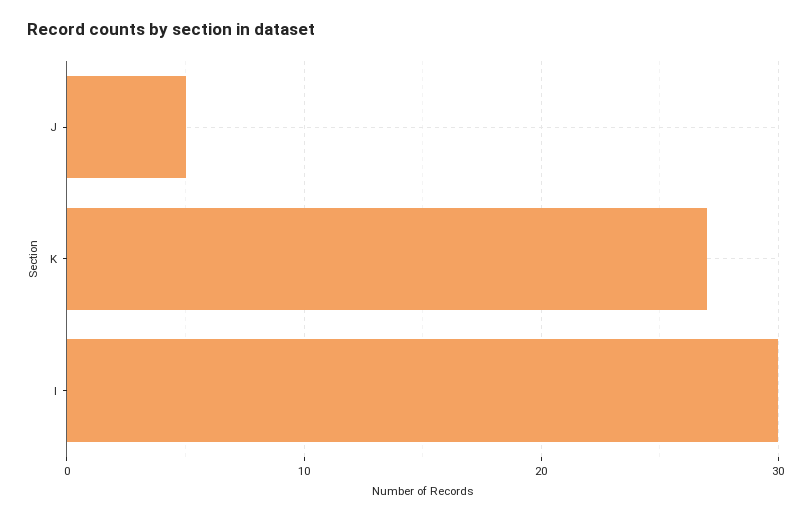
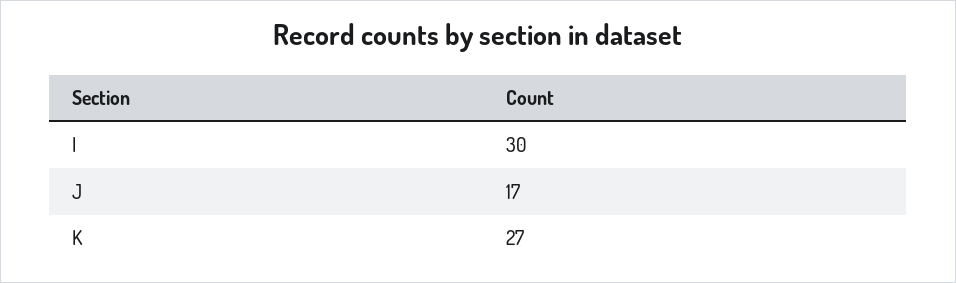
J: 5 -> 17

